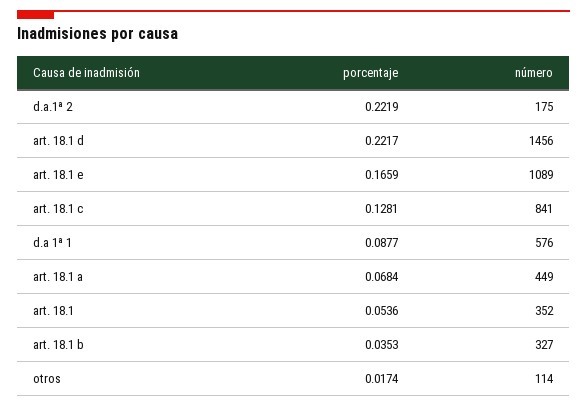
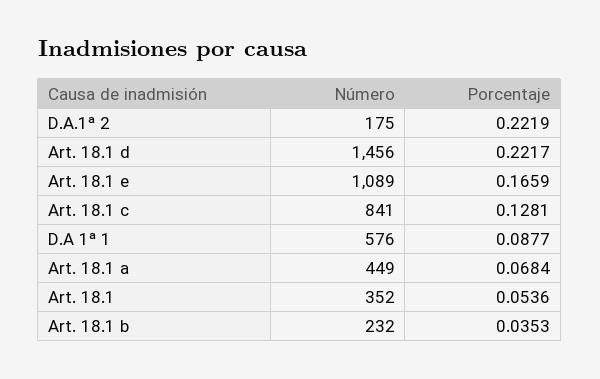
número, art. 18.1 b: 327 -> 232
porcentaje, otros: 0.0174 -> none
número, otros: 114 -> none

